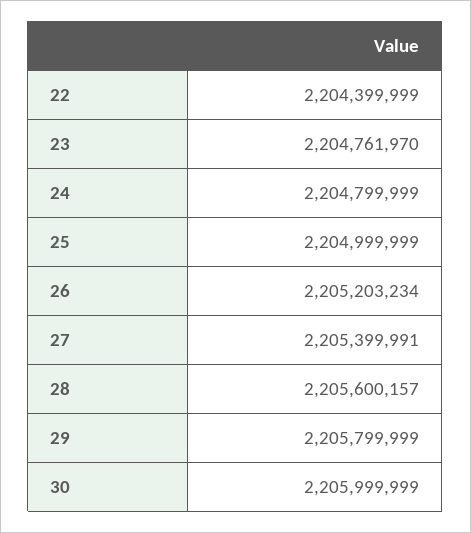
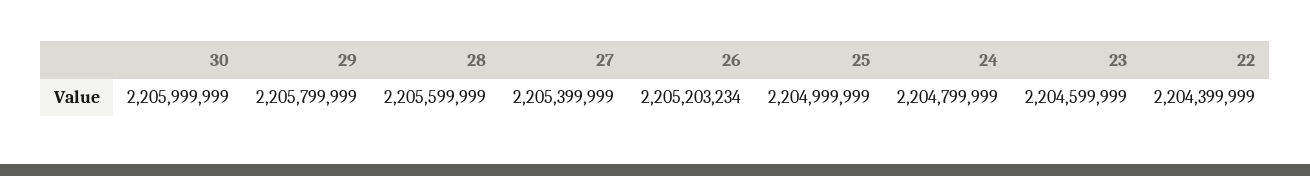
23: 2204761970 -> 2204599999
27: 2205399991 -> 2205399999
28: 2205600157 -> 2205599999

